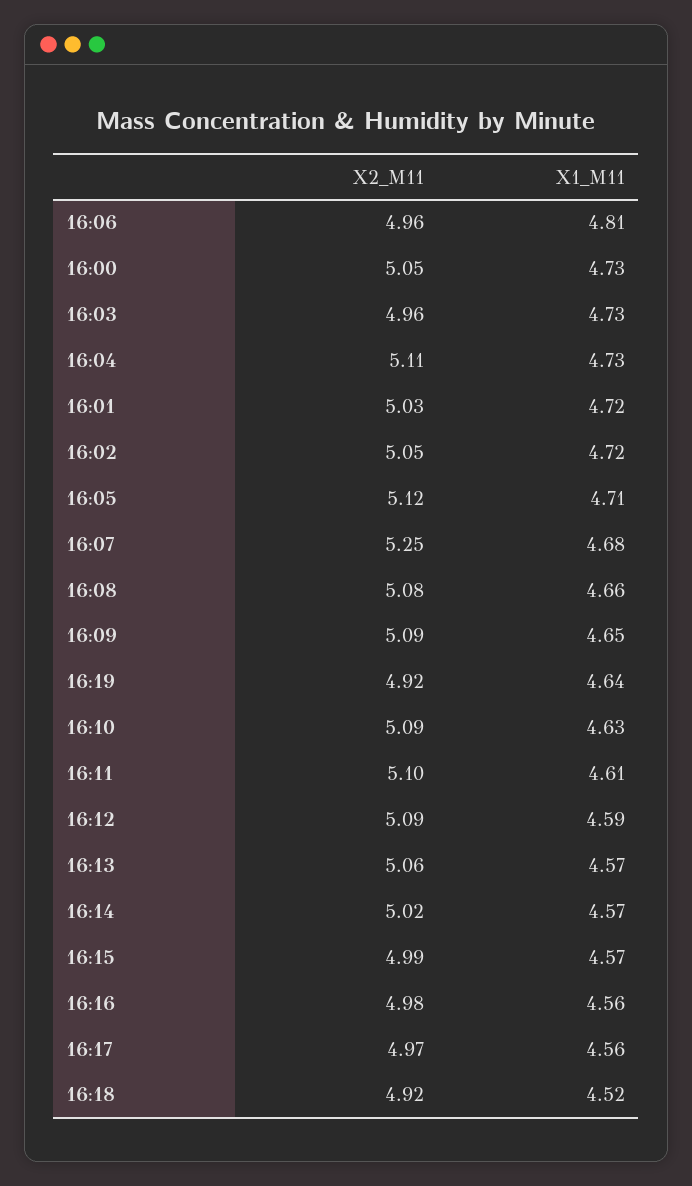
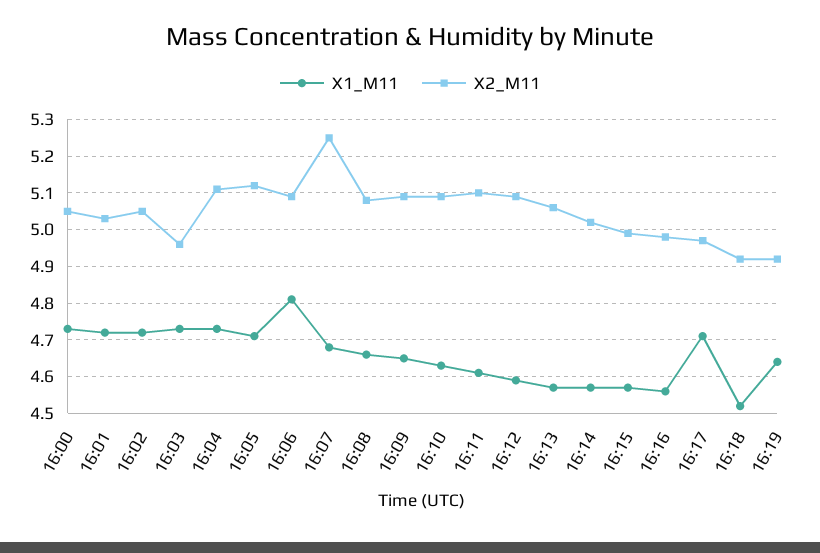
X2_M11, 16:06: 4.96 -> 5.1
X1_M11, 16:17: 4.56 -> 4.7

